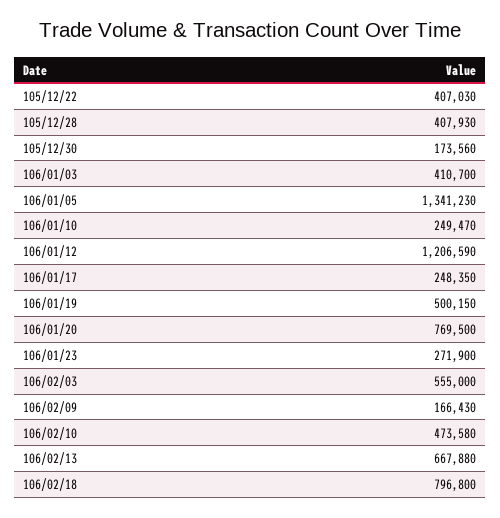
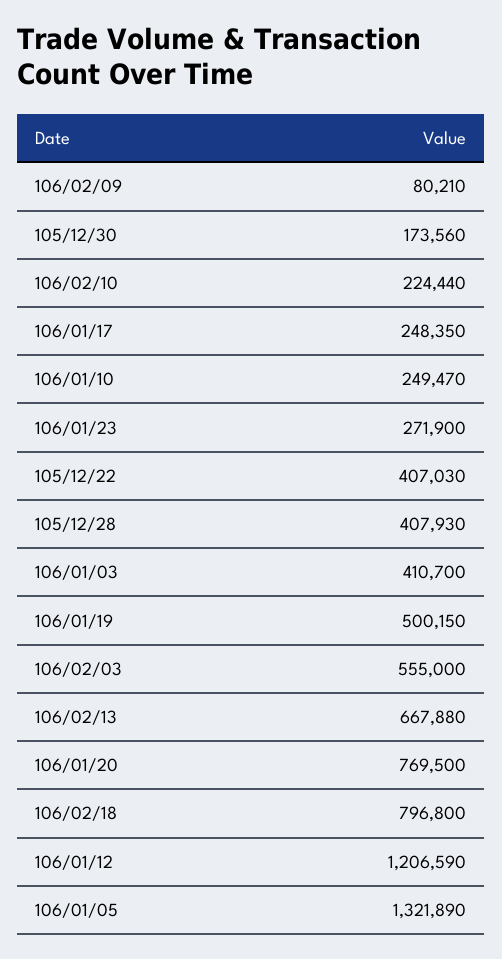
106/01/05: 1341230 -> 1321890
106/02/09: 166430 -> 80210
106/02/10: 473580 -> 224440

